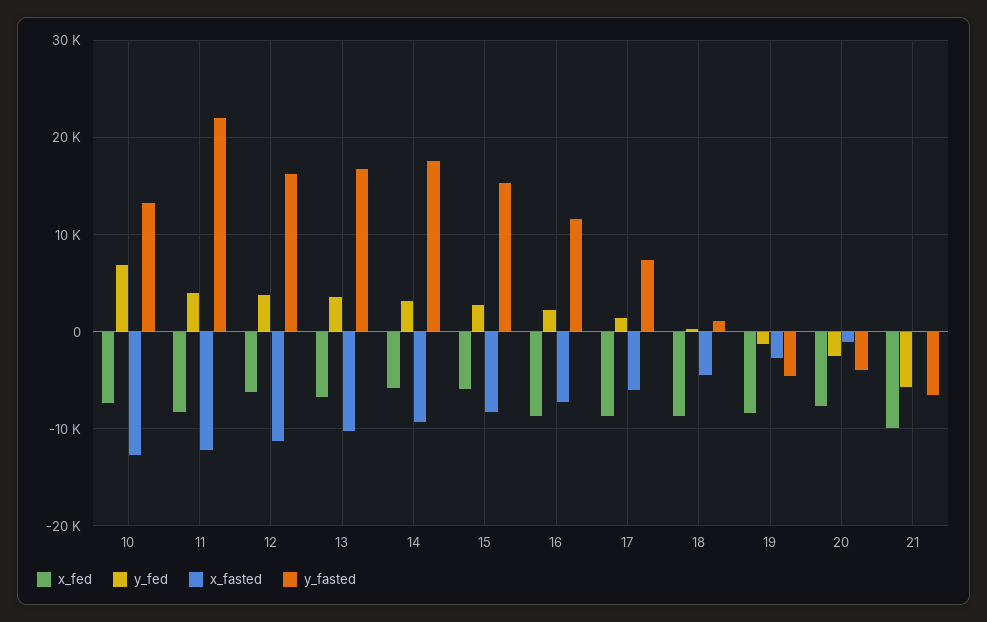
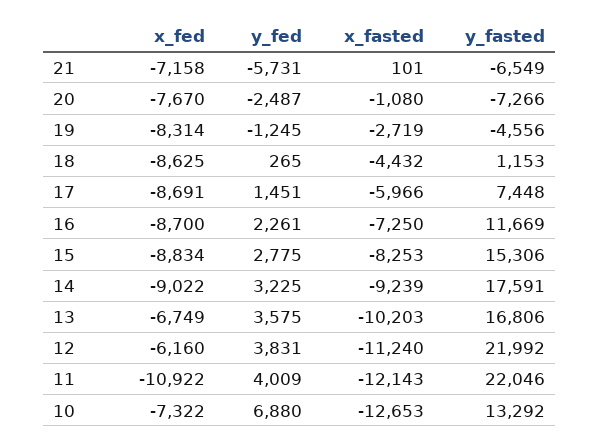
x_fed, 11: -8000 -> -10922
y_fasted, 12: 16000 -> 21992
x_fed, 14: -6000 -> -9022
x_fed, 15: -6000 -> -8834
y_fasted, 20: -4000 -> -7266
x_fed, 21: -10000 -> -7158

